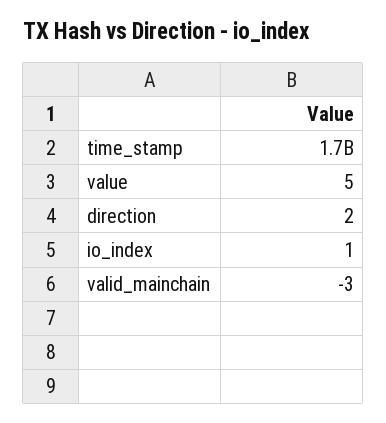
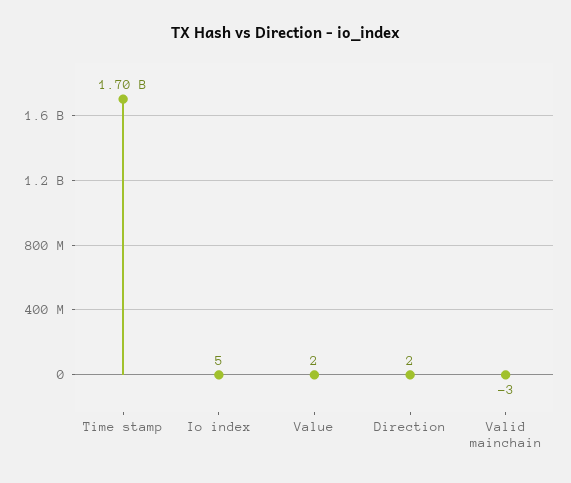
value: 5 -> 2
io_index: 1 -> 5

